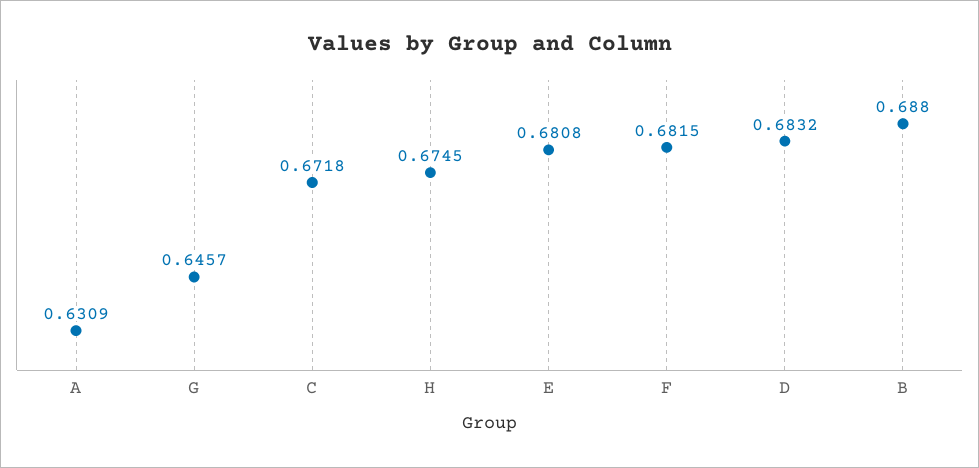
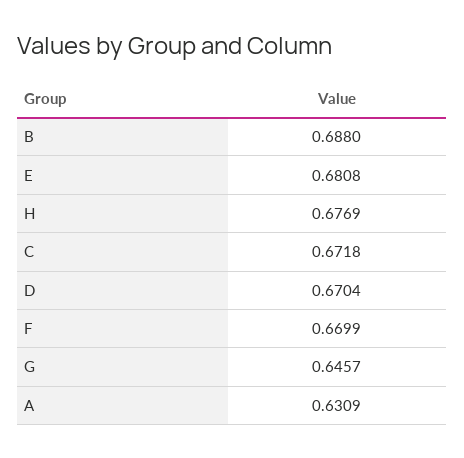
H: 0.6745 -> 0.6769
F: 0.6815 -> 0.6699
D: 0.6832 -> 0.6704

